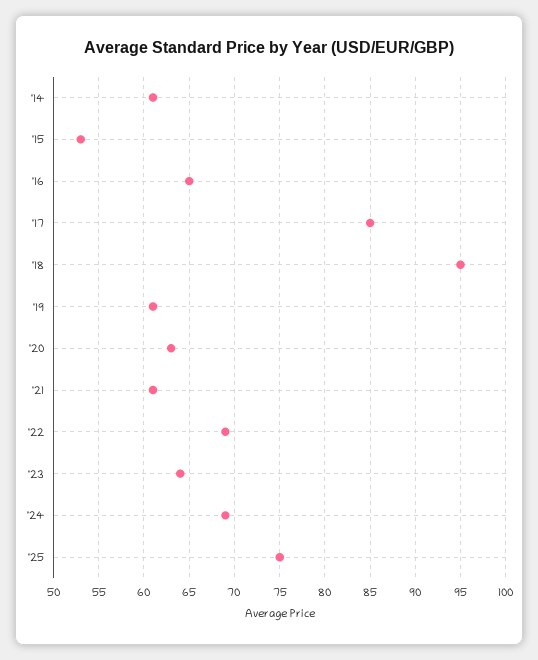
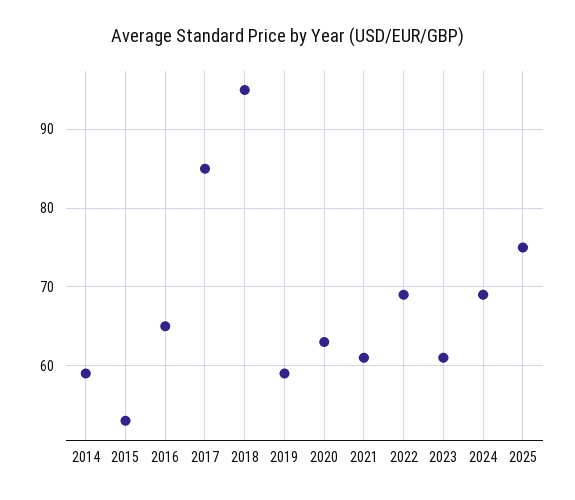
'14: 61 -> 59
'19: 61 -> 59
'23: 64 -> 61

